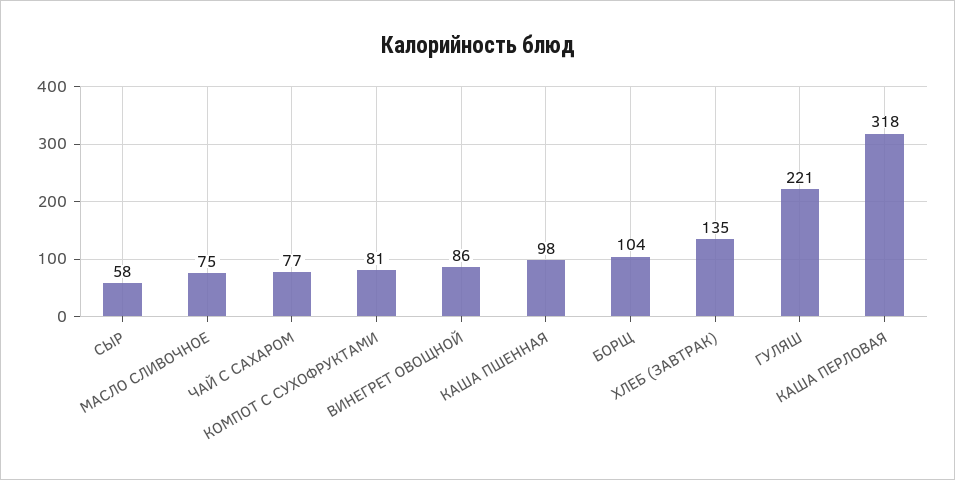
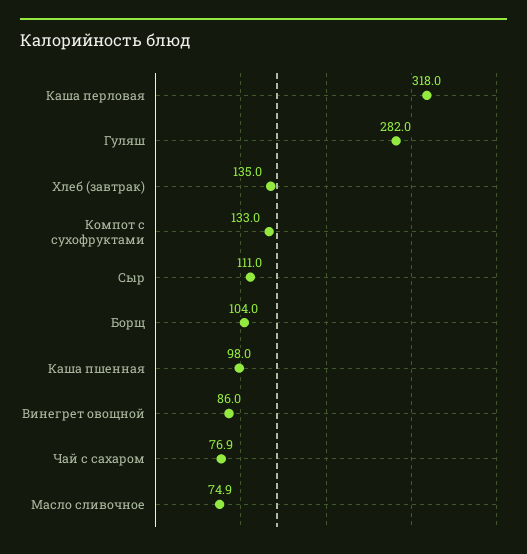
СЫР: 58 -> 111
КОМПОТ С СУХОФРУКТАМИ: 81 -> 133
ГУЛЯШ: 221 -> 282

